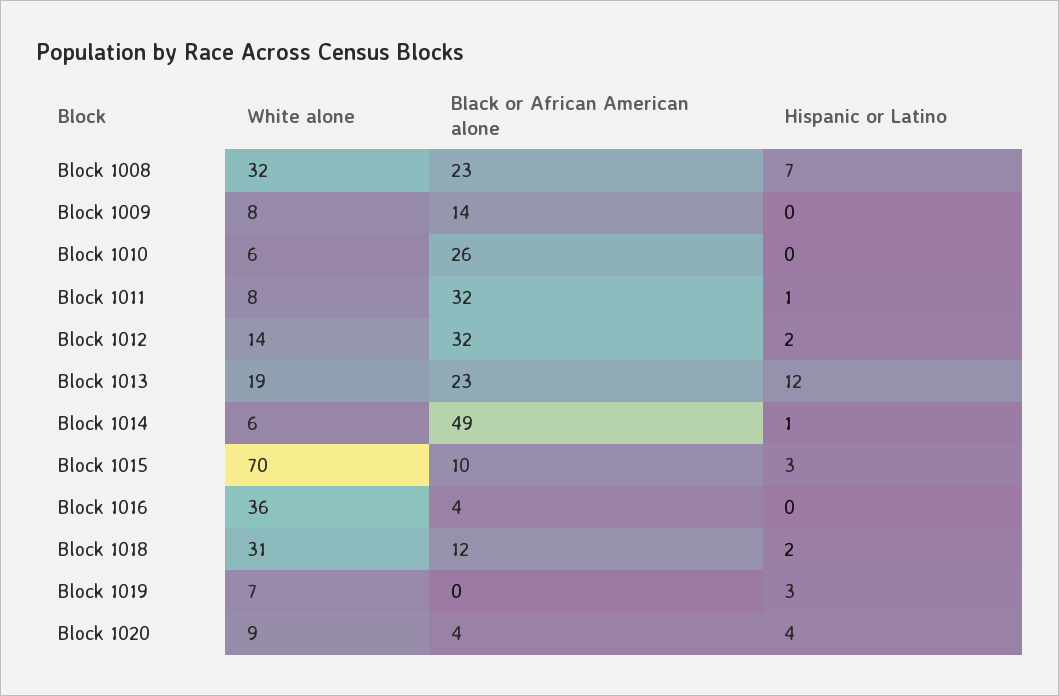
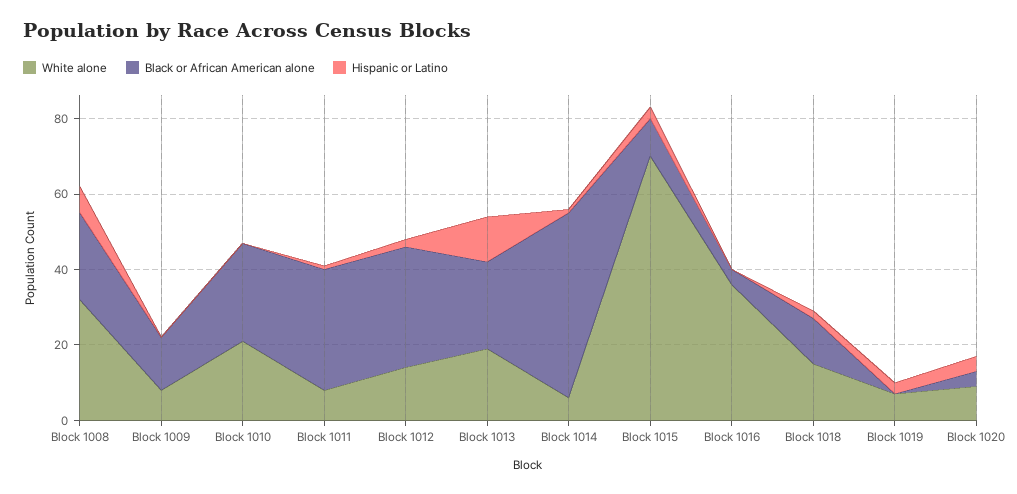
White alone, Block 1010: 6 -> 20
White alone, Block 1018: 31 -> 15

